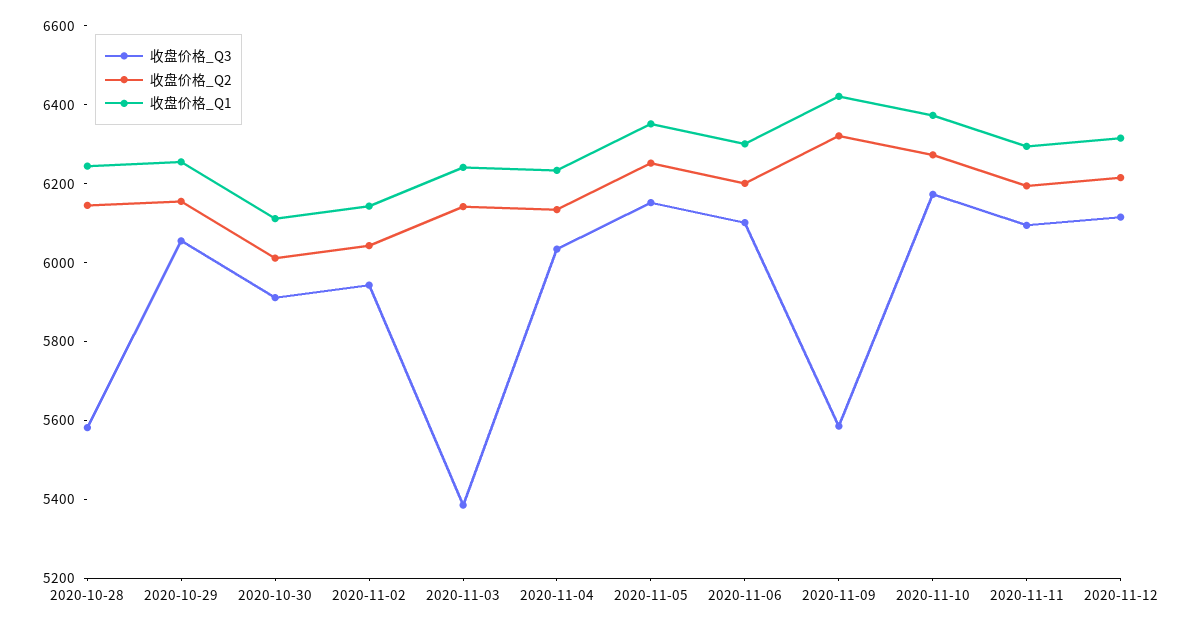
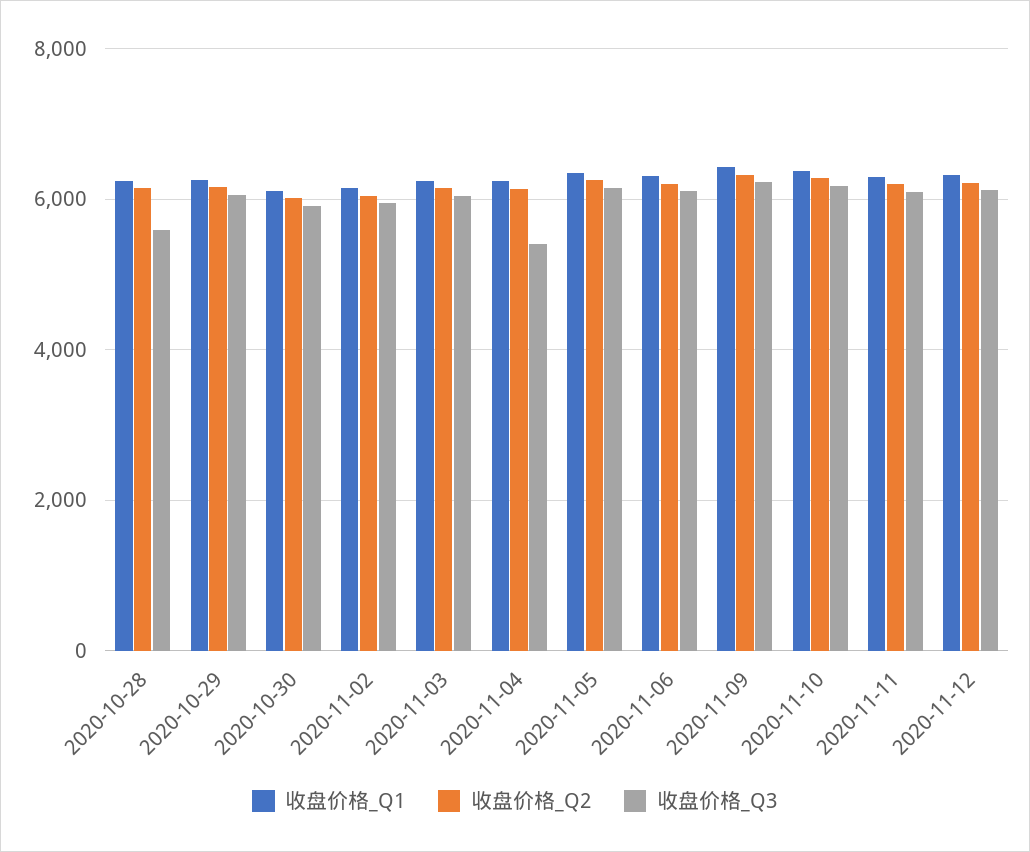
收盘价格_Q3, 2020-11-03: 5400 -> 6000
收盘价格_Q3, 2020-11-04: 6050 -> 5400
收盘价格_Q3, 2020-11-09: 5600 -> 6200

